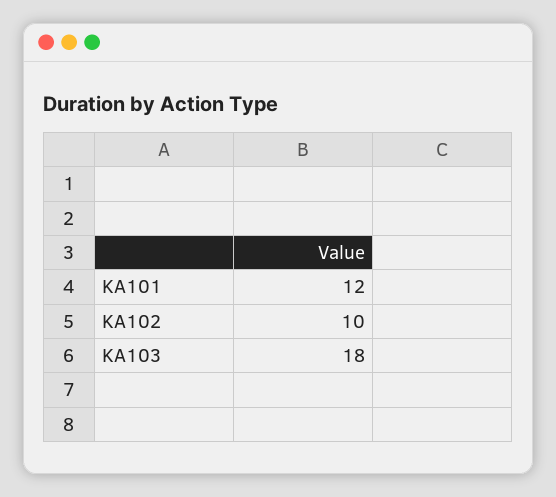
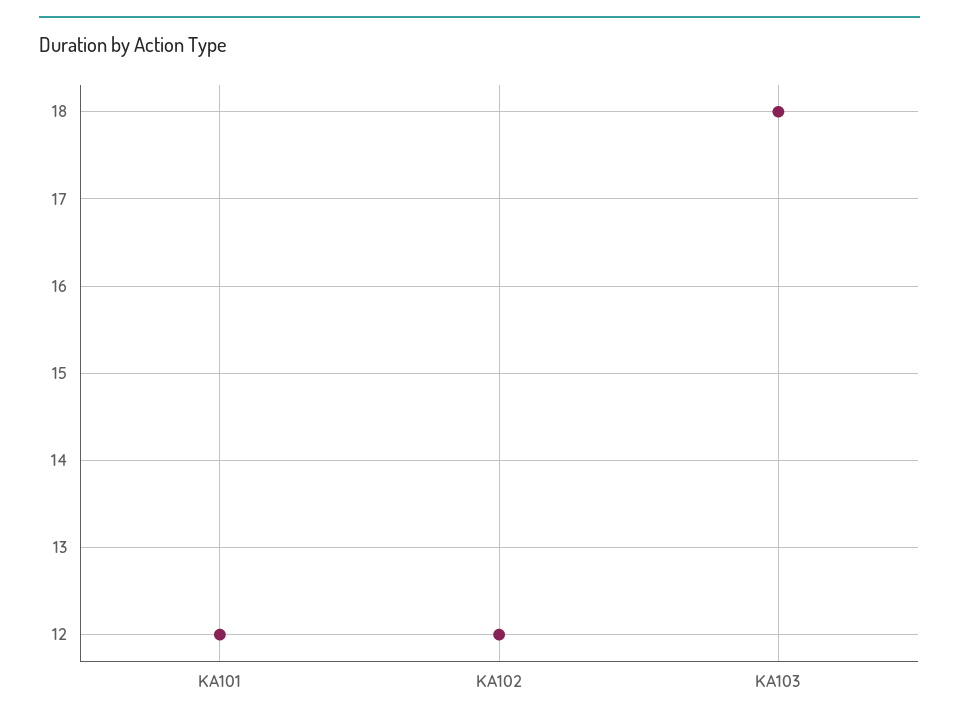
KA102: 10 -> 12

